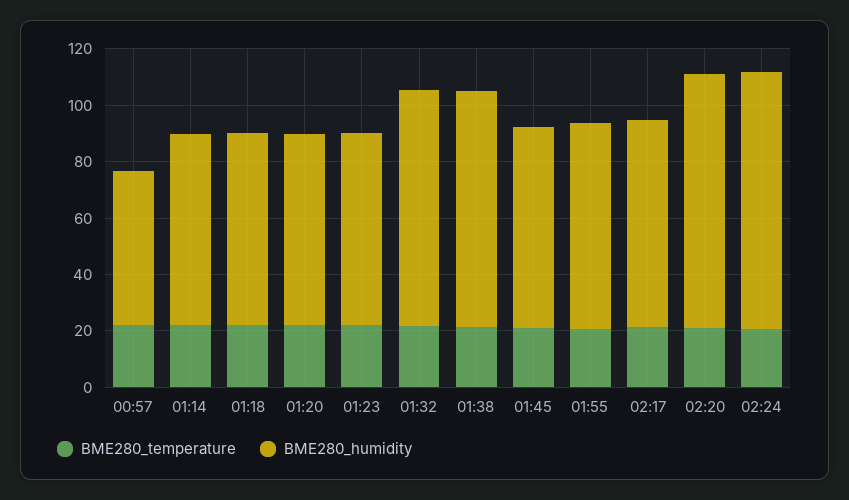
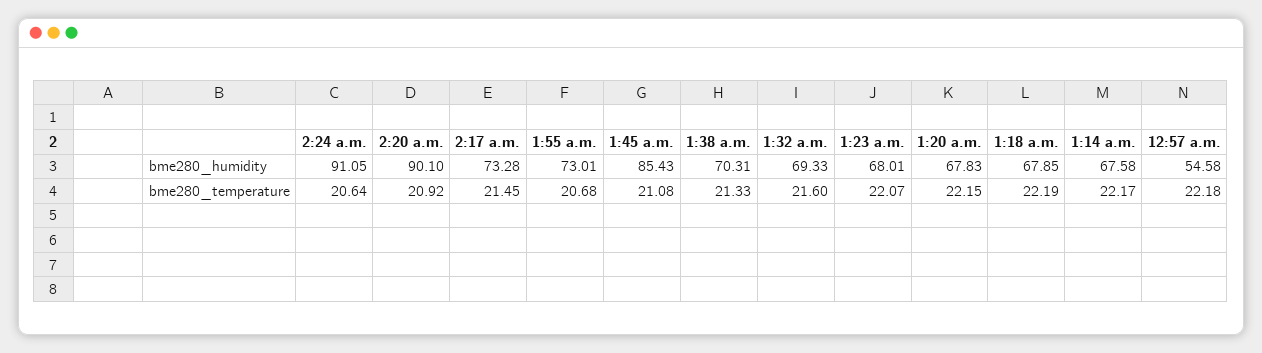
BME280_humidity, 01:32: 85 -> 69.33
BME280_humidity, 01:38: 85 -> 70.31
BME280_humidity, 01:45: 70 -> 85.43

